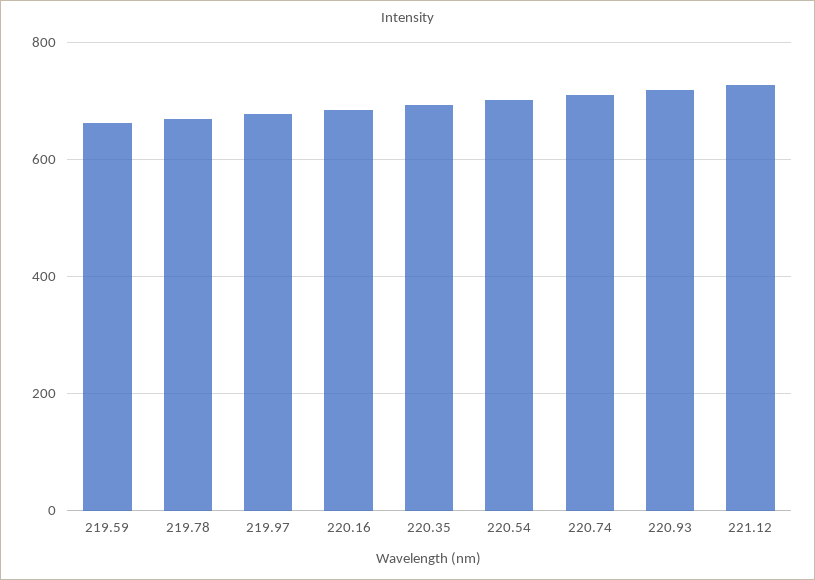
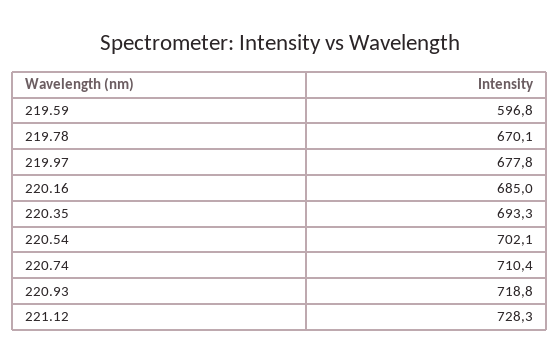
219.59: 660 -> 596.8

